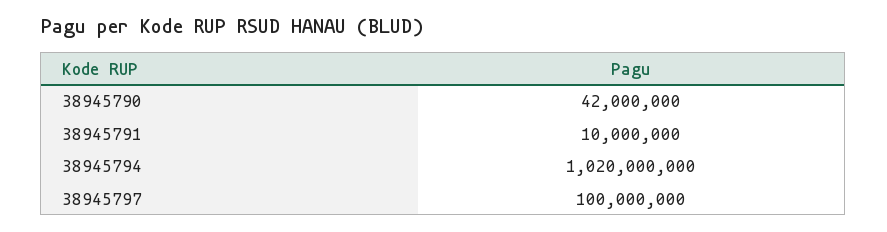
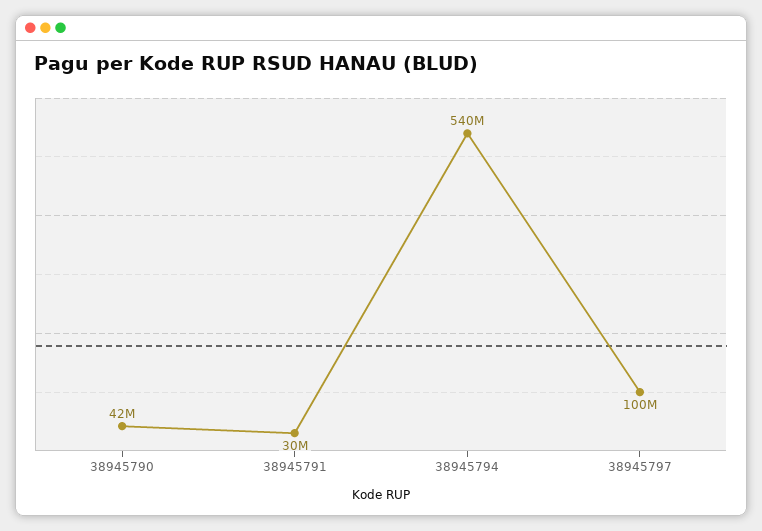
38945791: 10000000 -> 30000000
38945794: 1020000000 -> 540000000

